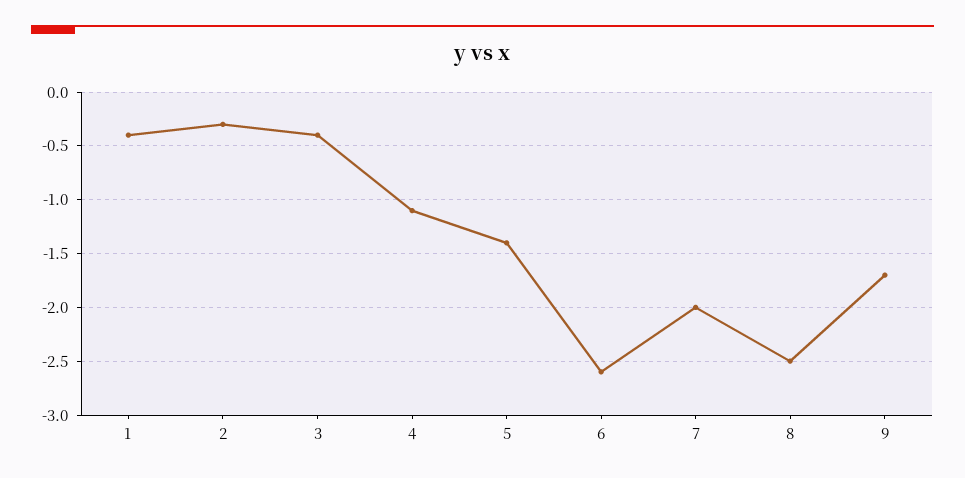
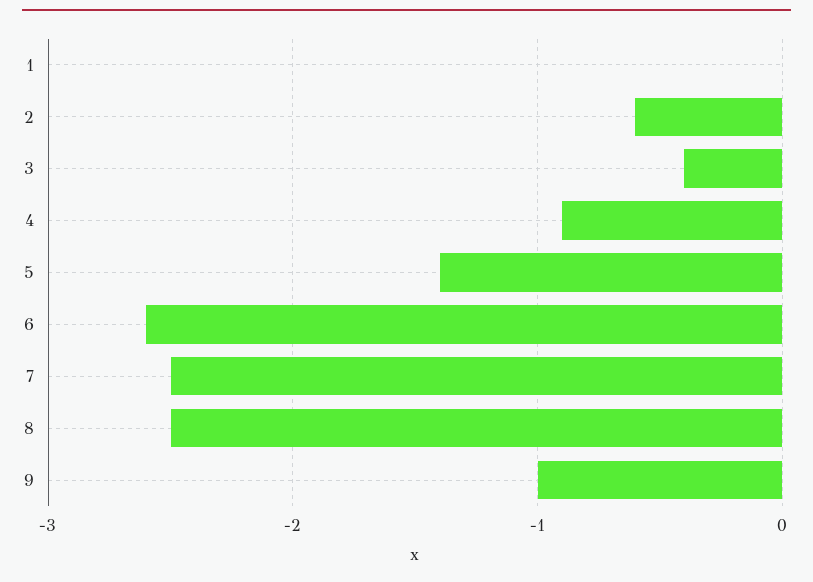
1: -0.4 -> 0
2: -0.3 -> -0.6
4: -1.1 -> -0.9
7: -2 -> -2.5
9: -1.7 -> -1

